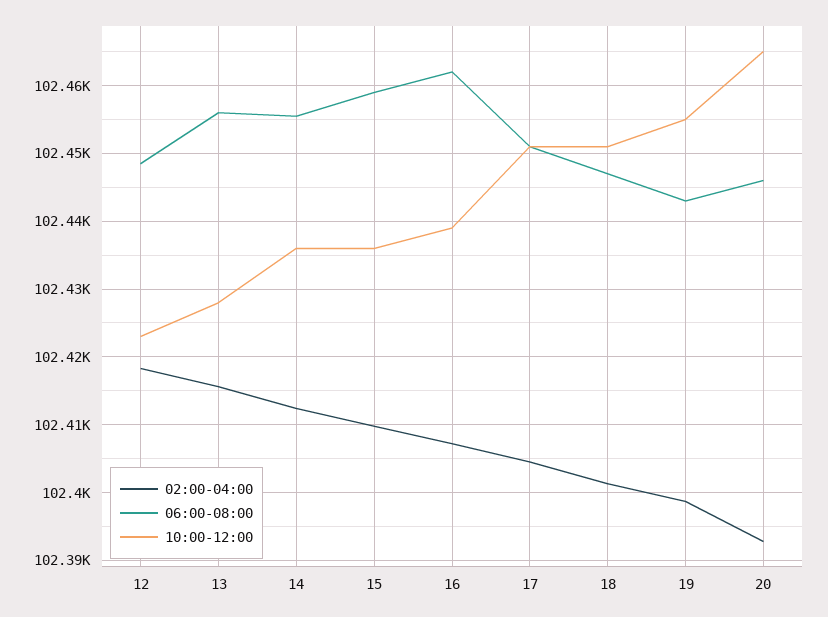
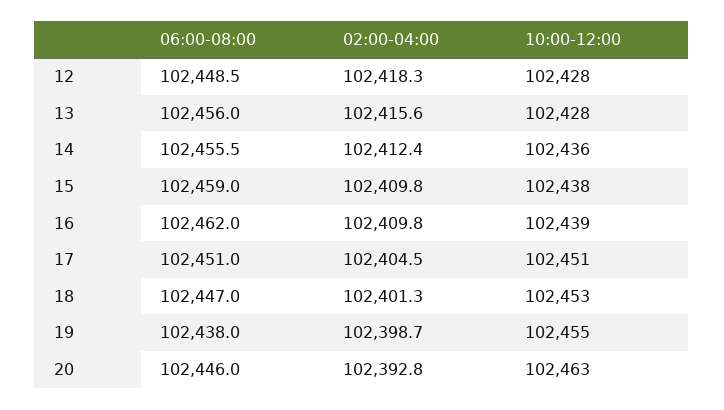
10:00-12:00, 12: 102423 -> 102428
10:00-12:00, 15: 102436 -> 102438
02:00-04:00, 16: 102407 -> 102409.8
10:00-12:00, 18: 102451 -> 102453
06:00-08:00, 19: 102443 -> 102438
10:00-12:00, 20: 102465 -> 102463

